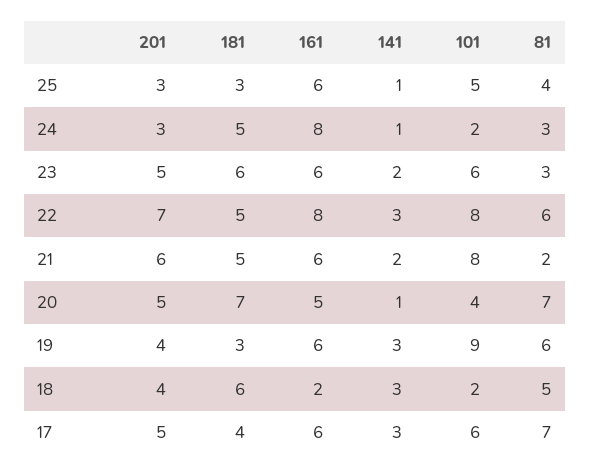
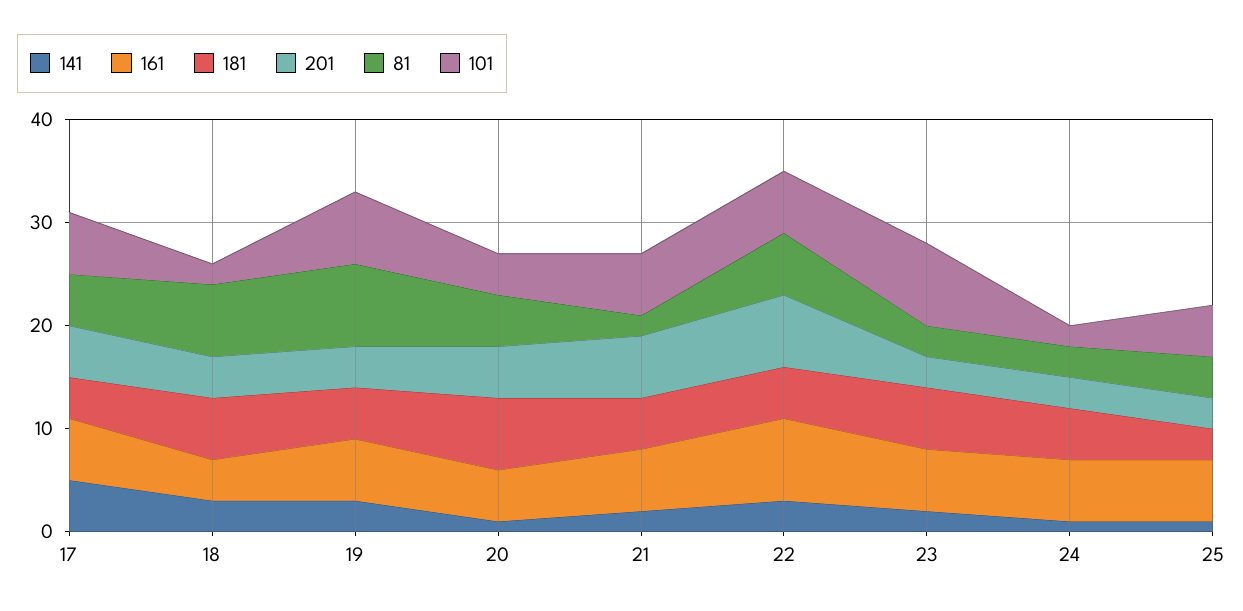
161, 24: 8 -> 6
201, 23: 5 -> 3
101, 23: 6 -> 8
101, 22: 8 -> 6
101, 21: 8 -> 6
81, 20: 7 -> 5
181, 19: 3 -> 5
101, 19: 9 -> 7
81, 19: 6 -> 8
161, 18: 2 -> 4
81, 18: 5 -> 7
141, 17: 3 -> 5
81, 17: 7 -> 5

